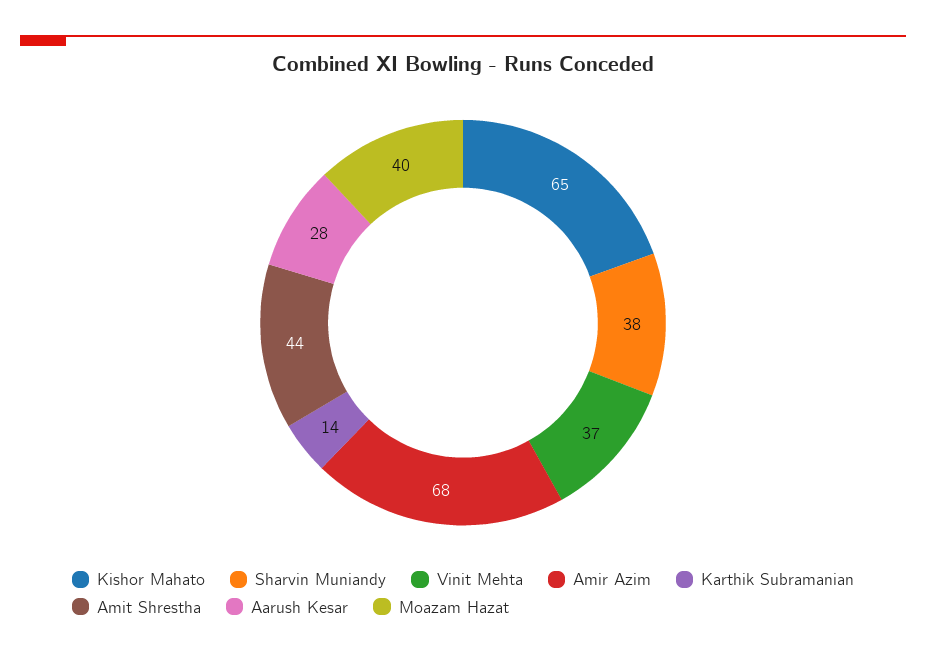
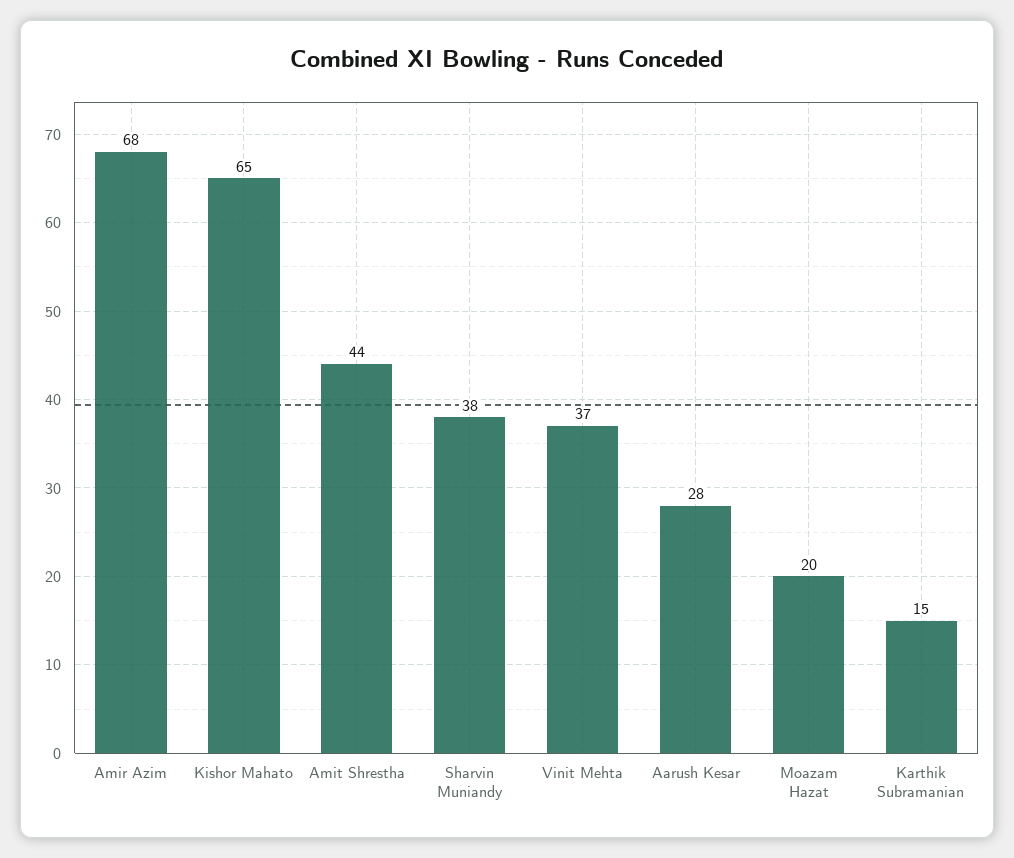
Karthik Subramanian: 14 -> 15
Moazam Hazat: 40 -> 20

